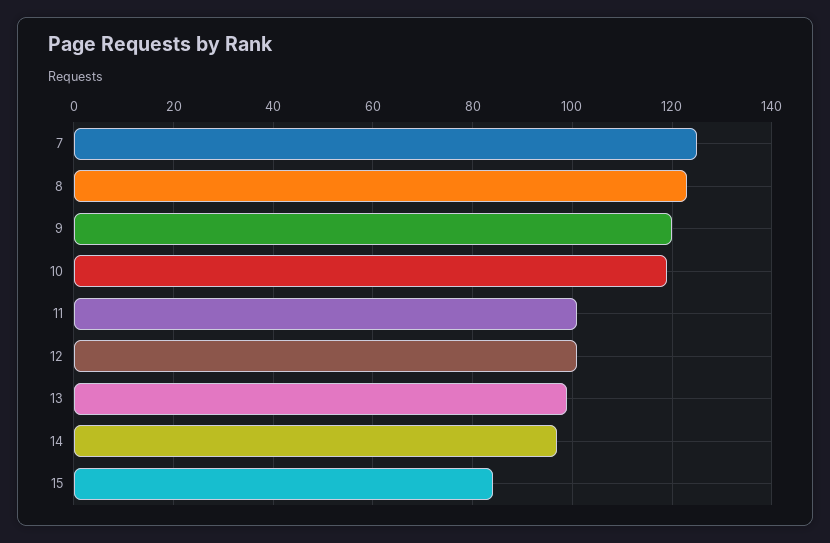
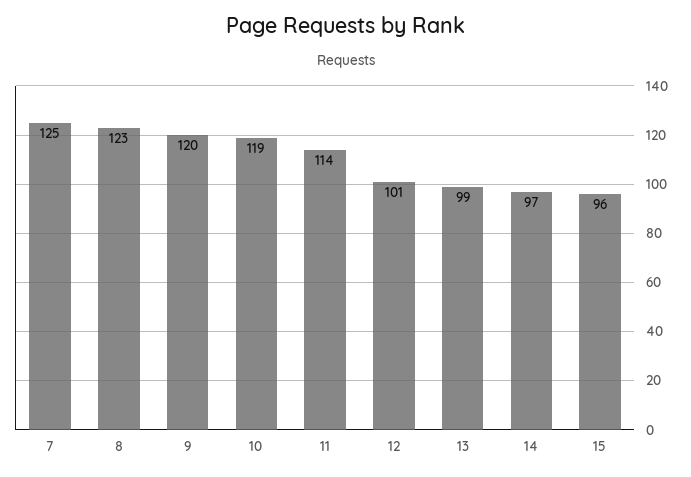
11: 100 -> 114
15: 85 -> 96

